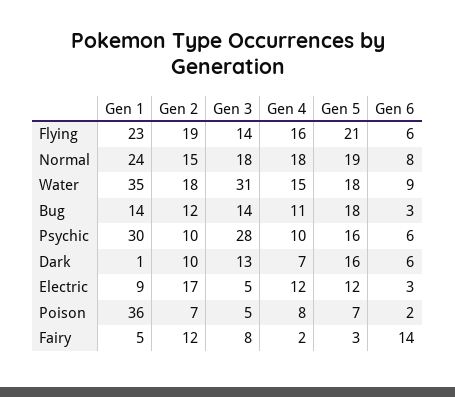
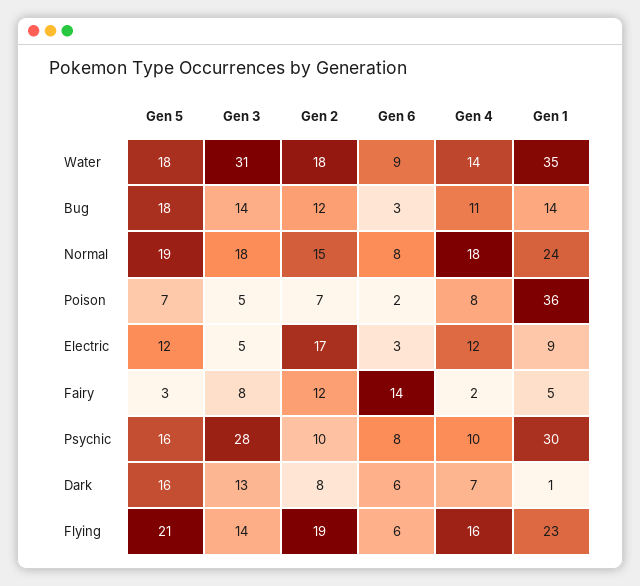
Gen 4, Water: 15 -> 14
Gen 6, Psychic: 6 -> 8
Gen 2, Dark: 10 -> 8

